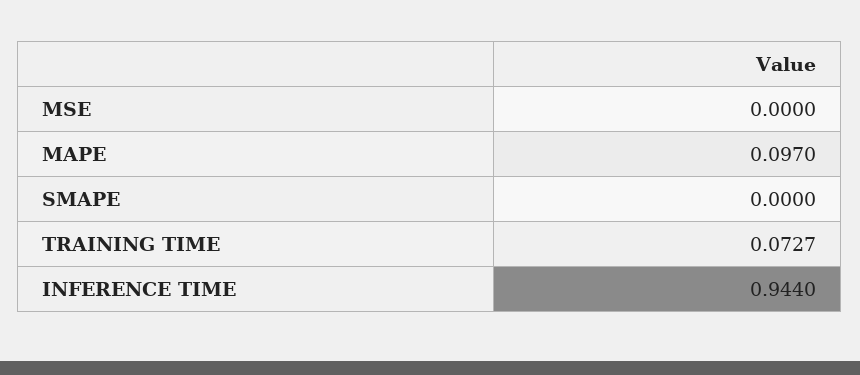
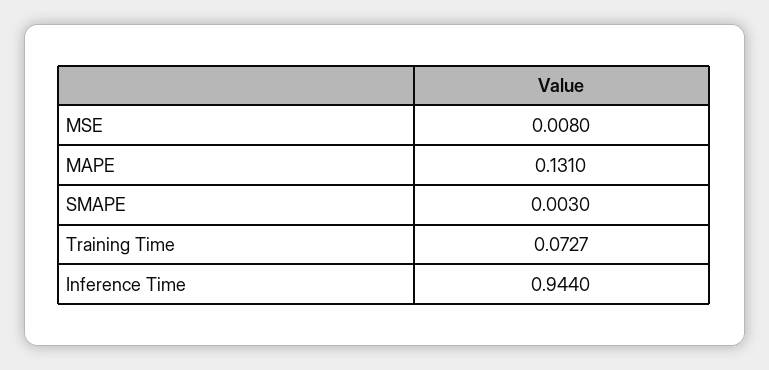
MSE: 0 -> 0.008
MAPE: 0.097 -> 0.131
SMAPE: 0 -> 0.003

